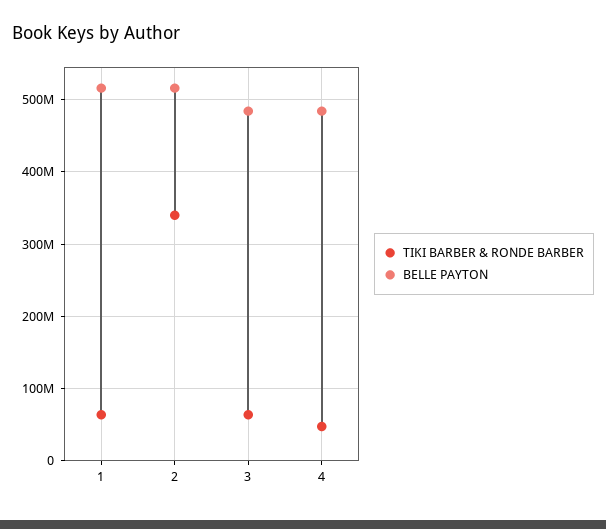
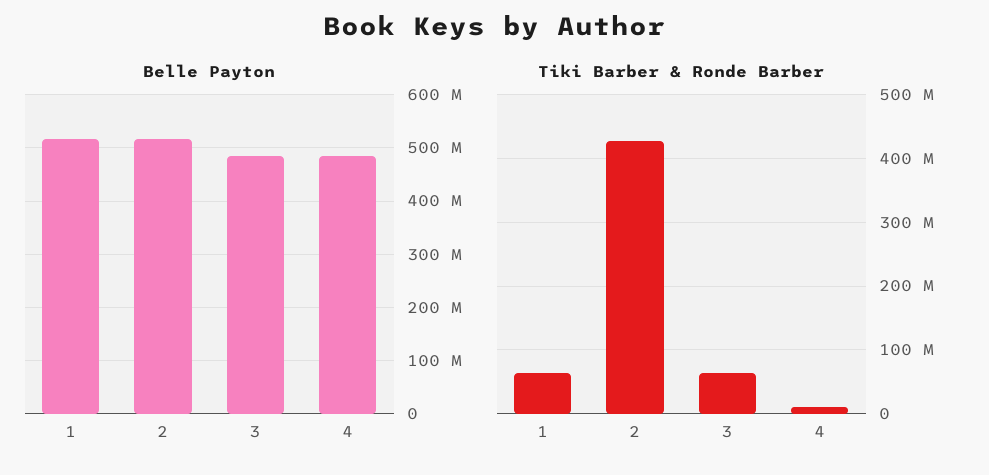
TIKI BARBER & RONDE BARBER, 2: 340000000 -> 430000000
TIKI BARBER & RONDE BARBER, 4: 50000000 -> 10000000

